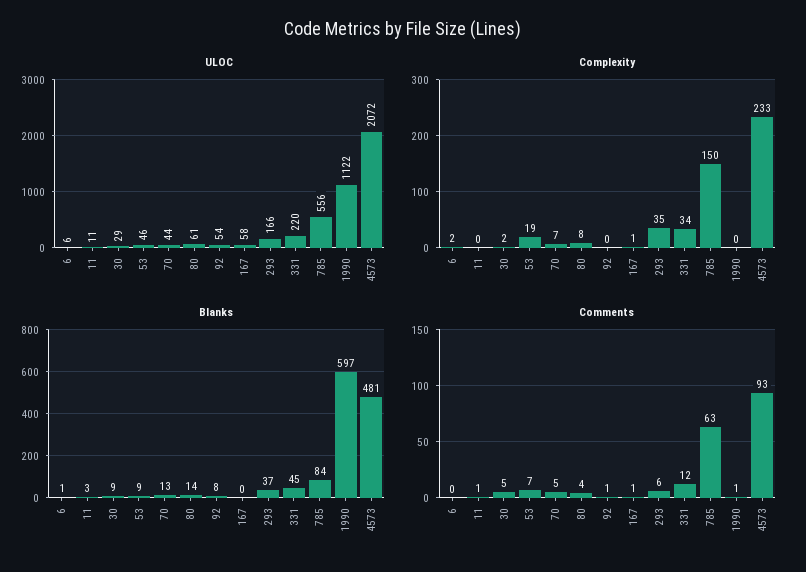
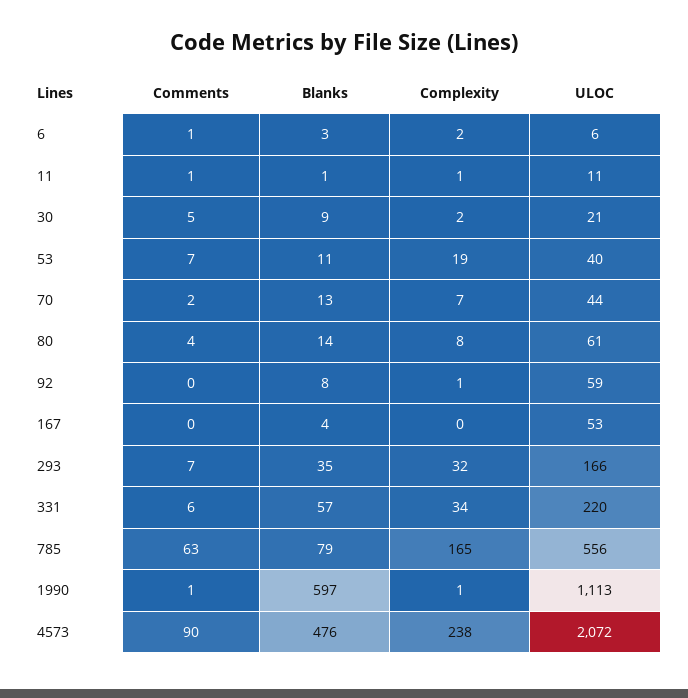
ULOC, 30: 29 -> 21
ULOC, 53: 46 -> 40
ULOC, 92: 54 -> 59
ULOC, 167: 58 -> 53
ULOC, 1990: 1122 -> 1113
Complexity, 11: 0 -> 1
Complexity, 92: 0 -> 1
Complexity, 167: 1 -> 0
Complexity, 293: 35 -> 32
Complexity, 785: 150 -> 165
Complexity, 1990: 0 -> 1
Complexity, 4573: 233 -> 238
Blanks, 6: 1 -> 3
Blanks, 11: 3 -> 1
Blanks, 53: 9 -> 11
Blanks, 167: 0 -> 4
Blanks, 293: 37 -> 35
Blanks, 331: 45 -> 57
Blanks, 785: 84 -> 79
Blanks, 4573: 481 -> 476
Comments, 6: 0 -> 1
Comments, 70: 5 -> 2
Comments, 92: 1 -> 0
Comments, 167: 1 -> 0
Comments, 293: 6 -> 7
Comments, 331: 12 -> 6
Comments, 4573: 93 -> 90

